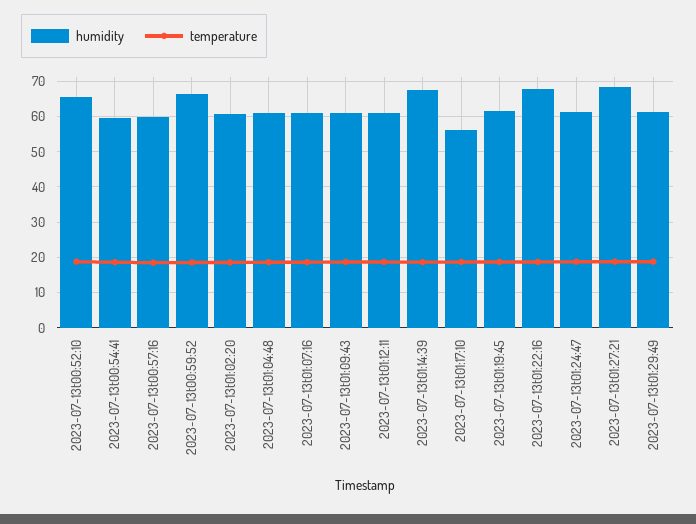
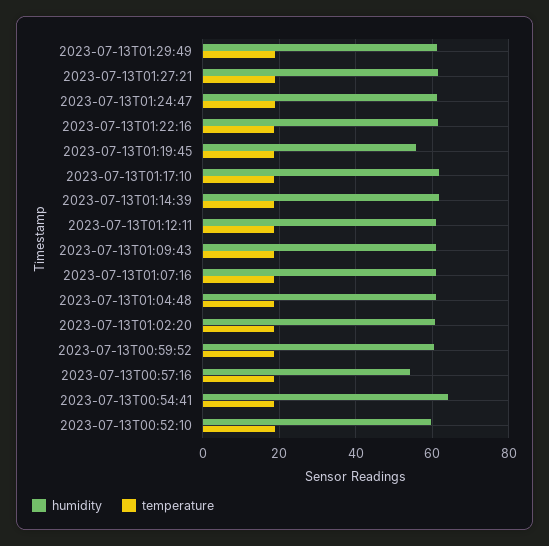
humidity, 2023-07-13t00:52:10: 66 -> 60
humidity, 2023-07-13t00:54:41: 60 -> 64
humidity, 2023-07-13t00:57:16: 60 -> 54
humidity, 2023-07-13t00:59:52: 66 -> 60
humidity, 2023-07-13t01:14:39: 68 -> 62
humidity, 2023-07-13t01:17:10: 56 -> 62
humidity, 2023-07-13t01:19:45: 62 -> 56
humidity, 2023-07-13t01:22:16: 68 -> 62
humidity, 2023-07-13t01:27:21: 68 -> 62

